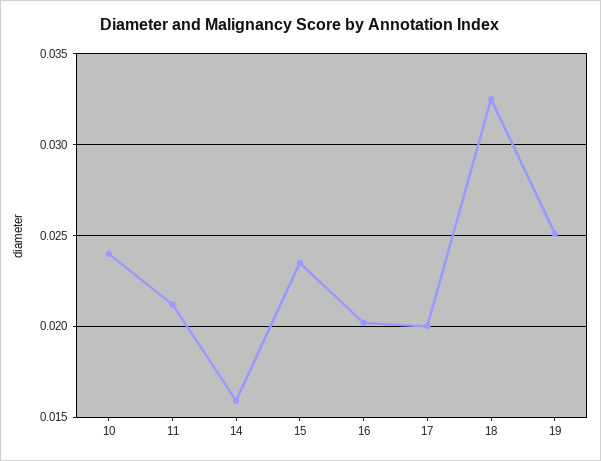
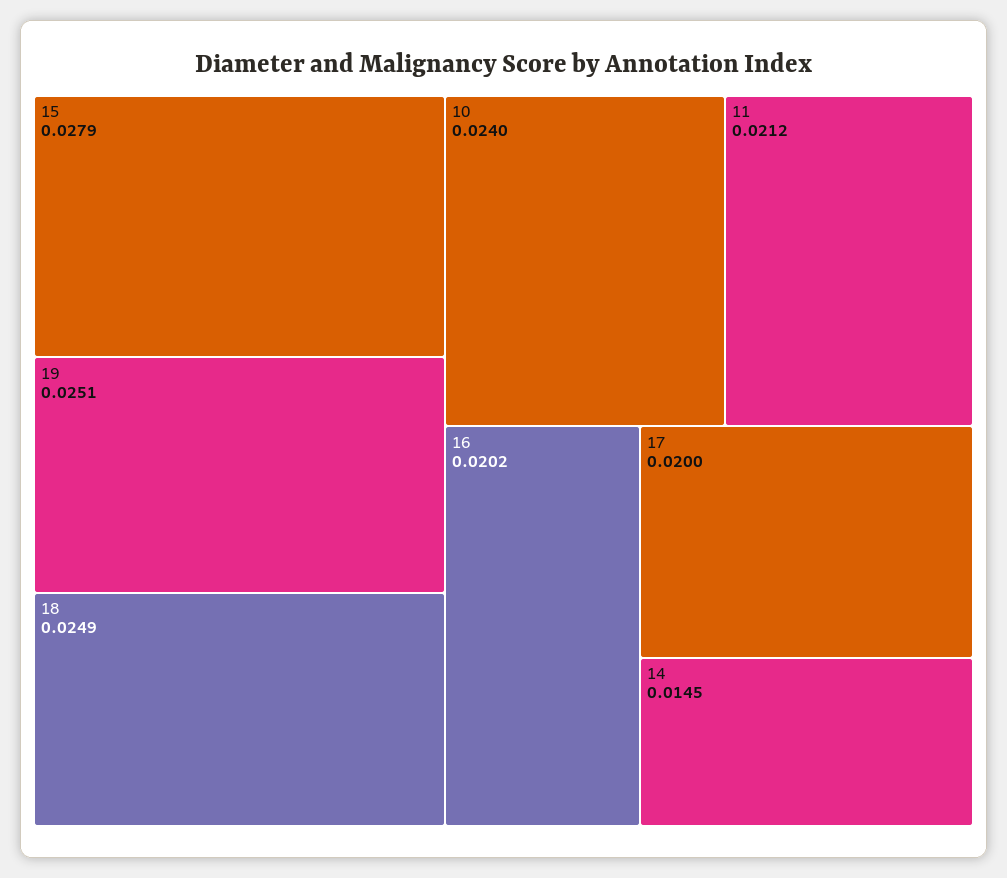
14: 0.016 -> 0.0145
15: 0.0235 -> 0.0279
18: 0.0325 -> 0.0249

